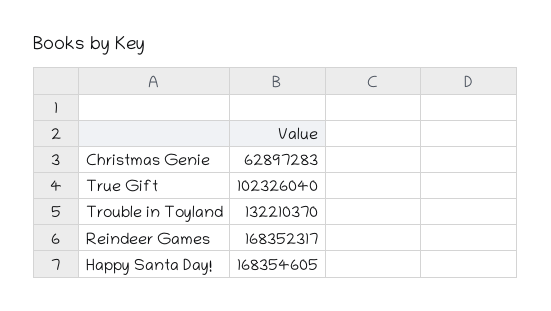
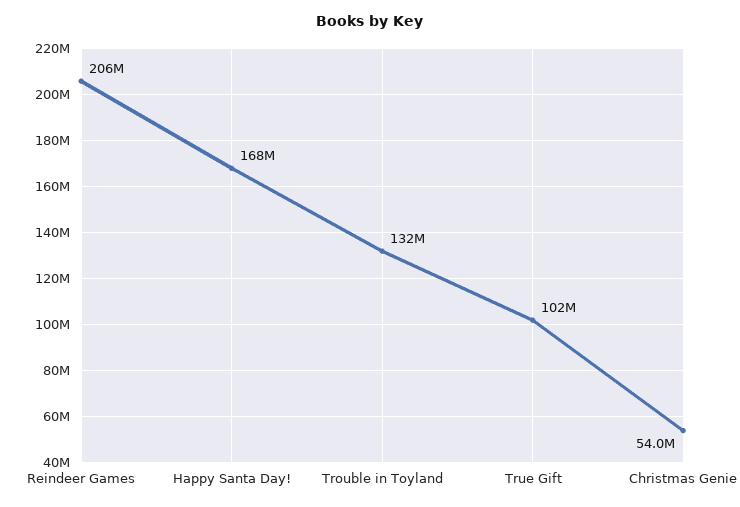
Christmas Genie: 62897283 -> 54000000
Reindeer Games: 168352317 -> 206000000

